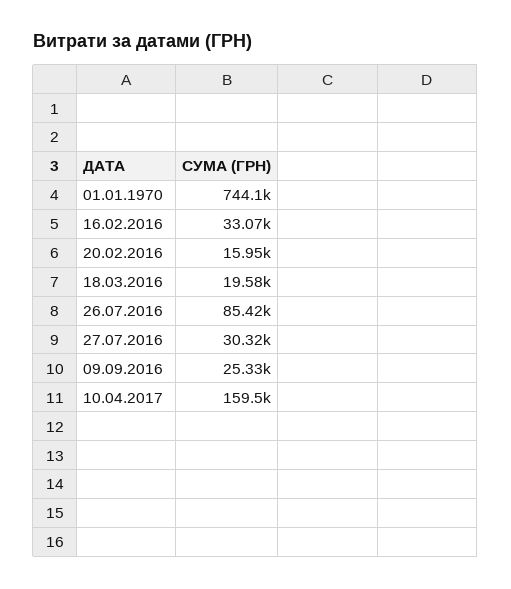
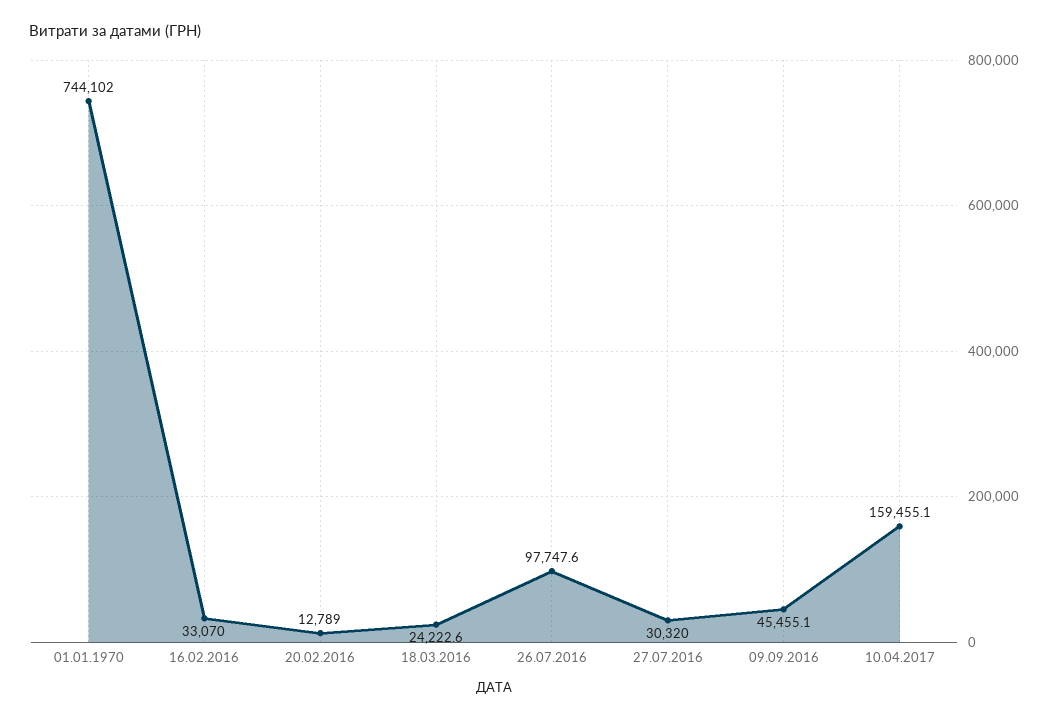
20.02.2016: 15950 -> 12789
18.03.2016: 19580 -> 24222.6
26.07.2016: 85420 -> 97747.6
09.09.2016: 25330 -> 45455.1

